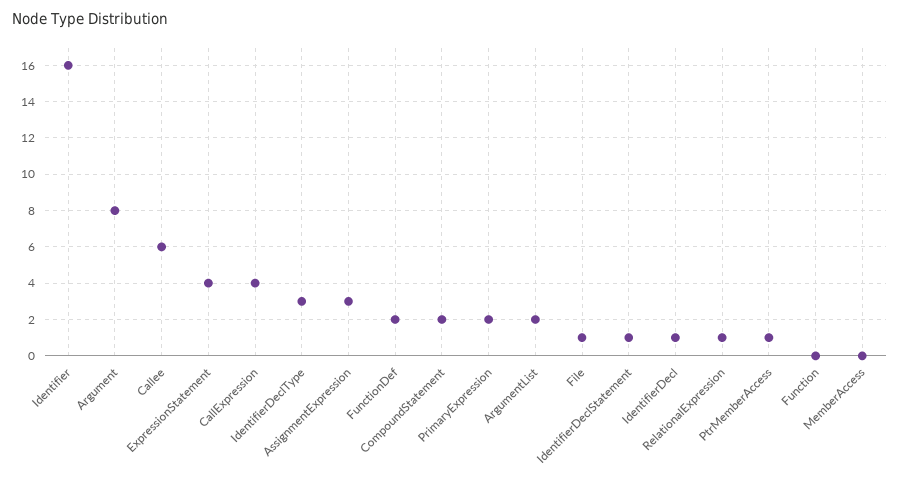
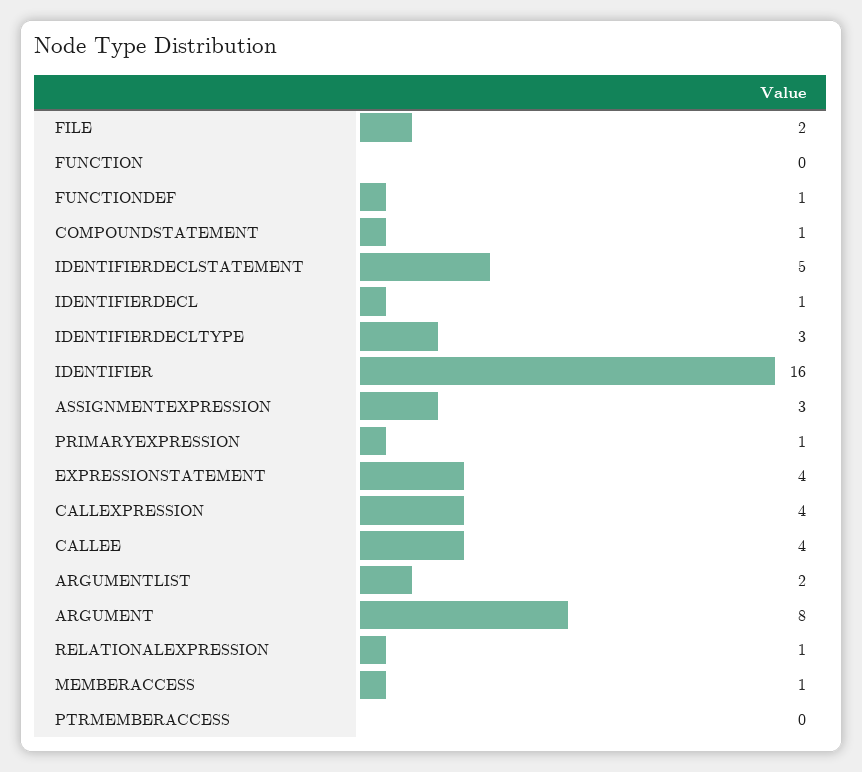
Callee: 6 -> 4
FunctionDef: 2 -> 1
CompoundStatement: 2 -> 1
PrimaryExpression: 2 -> 1
File: 1 -> 2
IdentifierDeclStatement: 1 -> 5
PtrMemberAccess: 1 -> 0
MemberAccess: 0 -> 1

